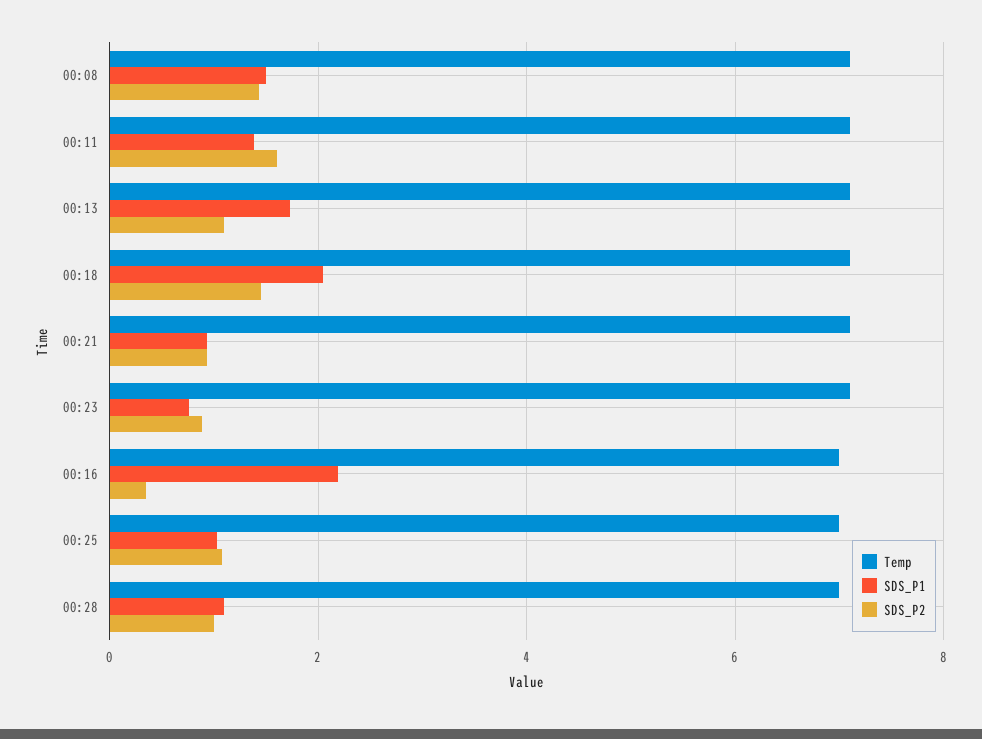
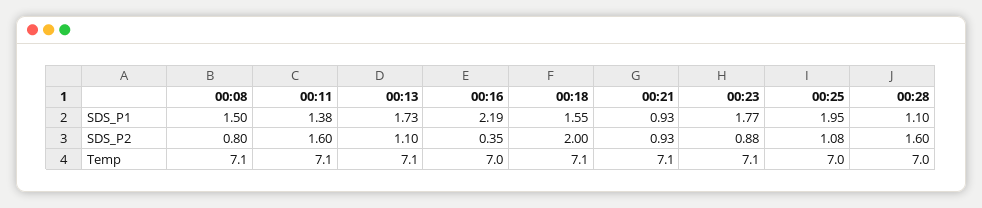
SDS_P2, 00:08: 1.4 -> 0.8
SDS_P1, 00:18: 2 -> 1.55
SDS_P2, 00:18: 1.4 -> 2
SDS_P1, 00:23: 0.8 -> 1.77
SDS_P1, 00:25: 1 -> 1.95
SDS_P2, 00:28: 1 -> 1.6

